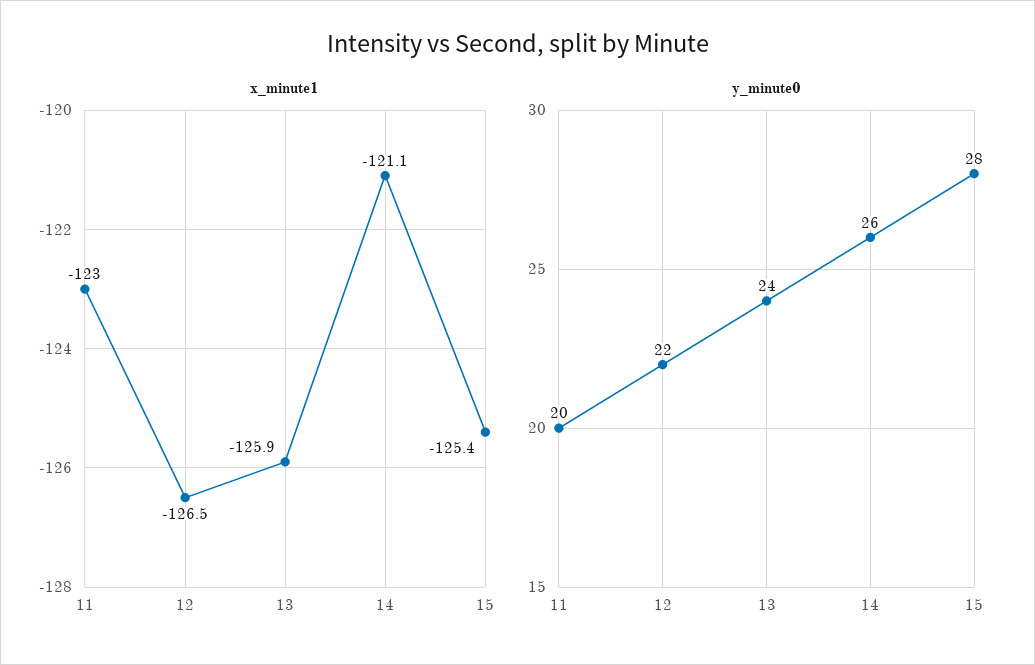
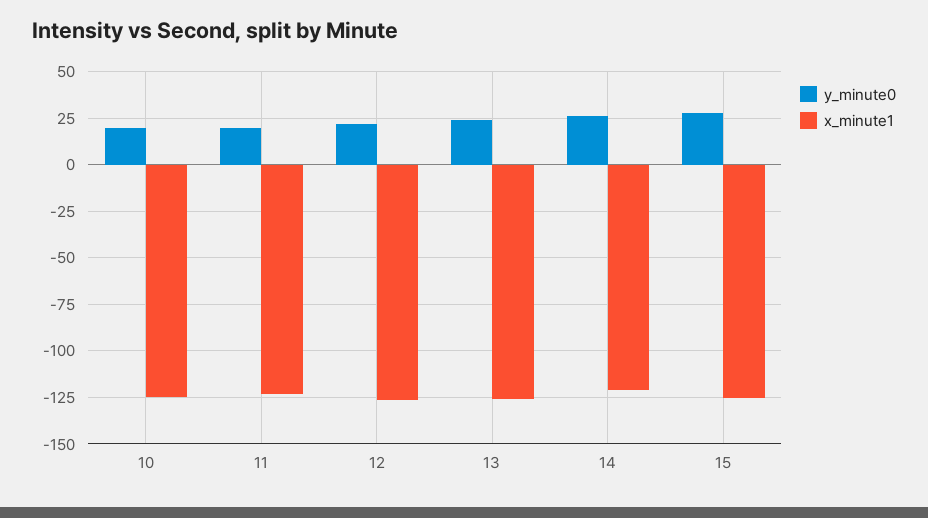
y_minute0, 10: none -> 20
x_minute1, 10: none -> -125

